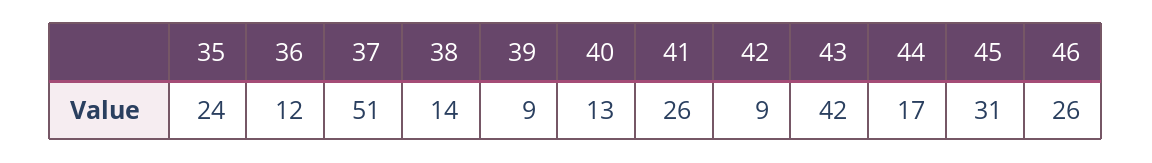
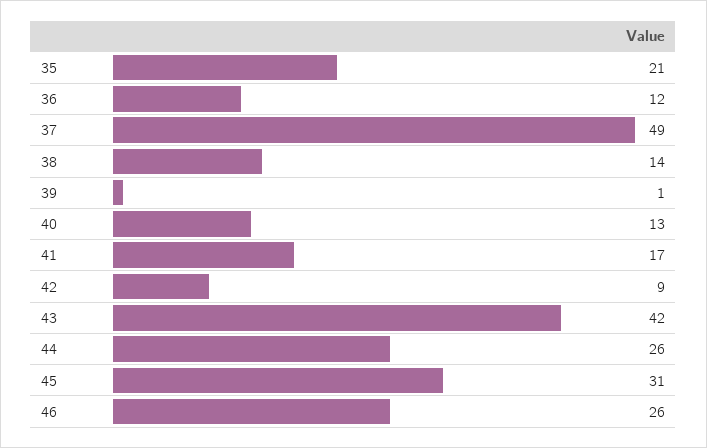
35: 24 -> 21
37: 51 -> 49
39: 9 -> 1
41: 26 -> 17
44: 17 -> 26

